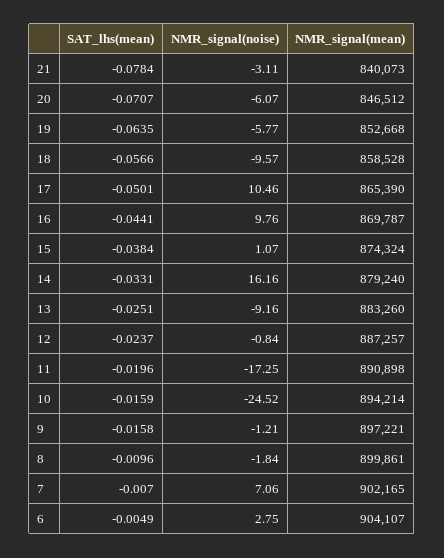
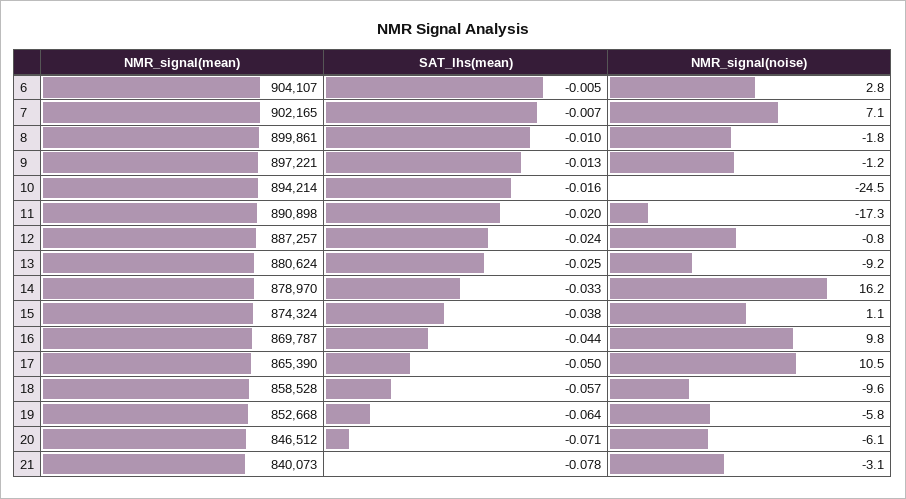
NMR_signal(mean), 14: 879240 -> 878970
NMR_signal(mean), 13: 883260 -> 880624
SAT_lhs(mean), 9: -0.0158 -> -0.013

